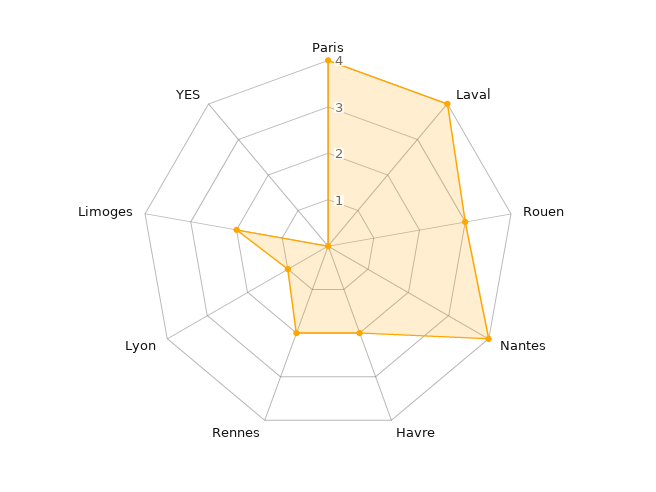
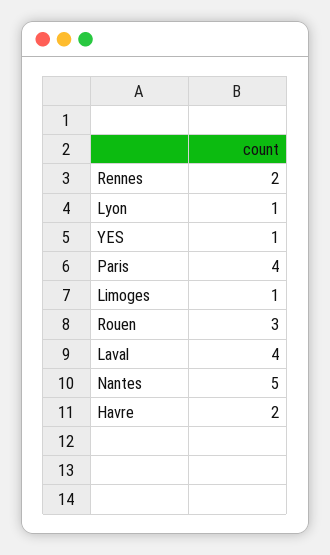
Nantes: 4 -> 5
Limoges: 2 -> 1
YES: 0 -> 1

